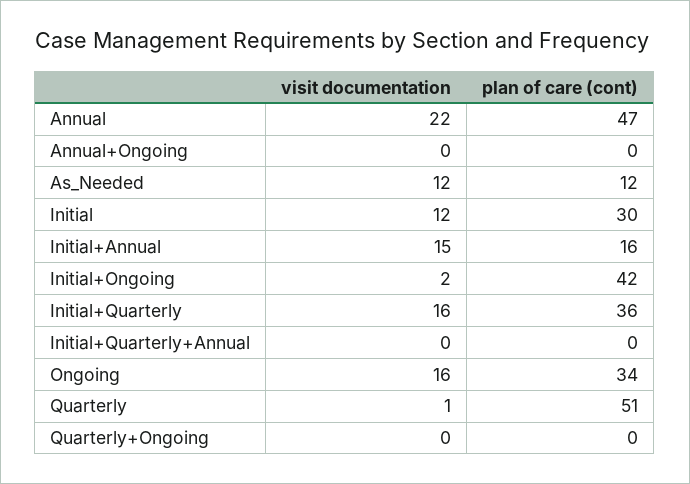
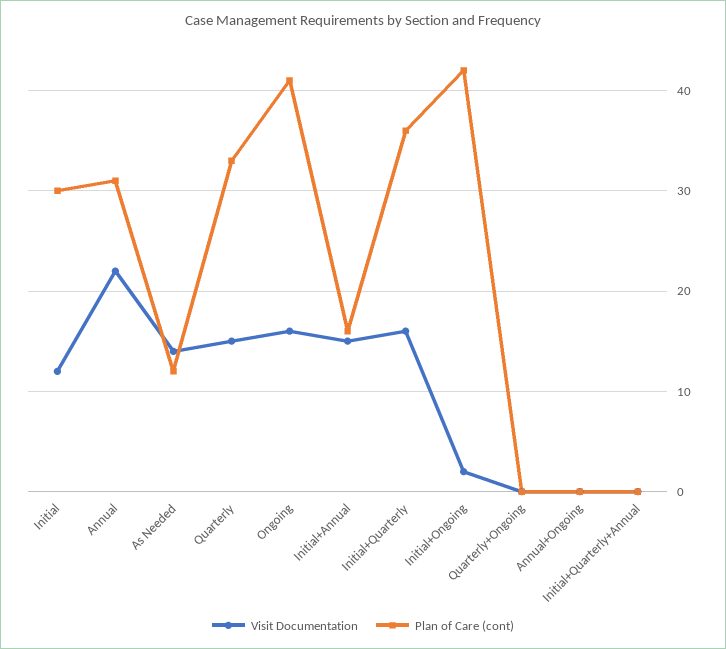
plan of care (cont), Annual: 47 -> 31
visit documentation, As_Needed: 12 -> 14
plan of care (cont), Ongoing: 34 -> 41
visit documentation, Quarterly: 1 -> 15
plan of care (cont), Quarterly: 51 -> 33

